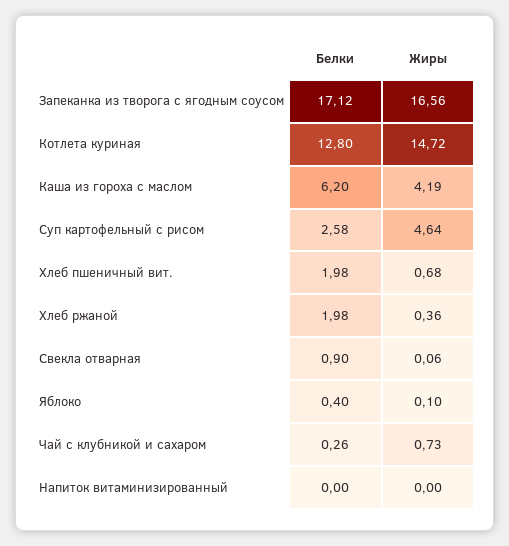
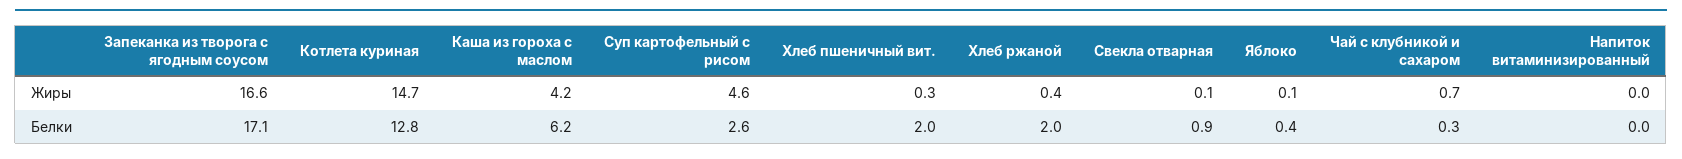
Жиры, Хлеб пшеничный вит.: 0.68 -> 0.3

